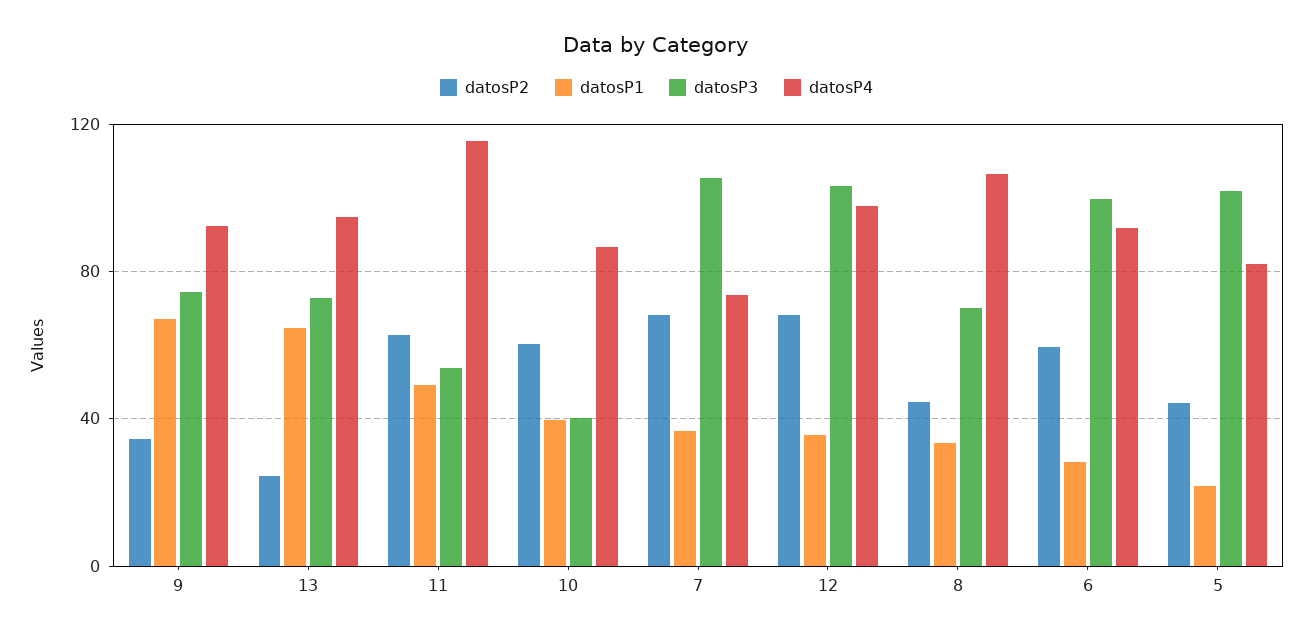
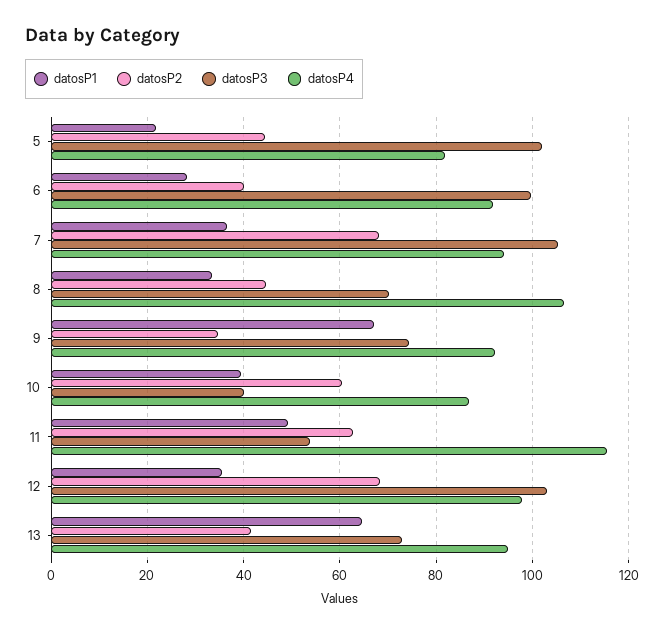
datosP2, 13: 25 -> 42
datosP4, 7: 75 -> 94
datosP2, 6: 60 -> 40

